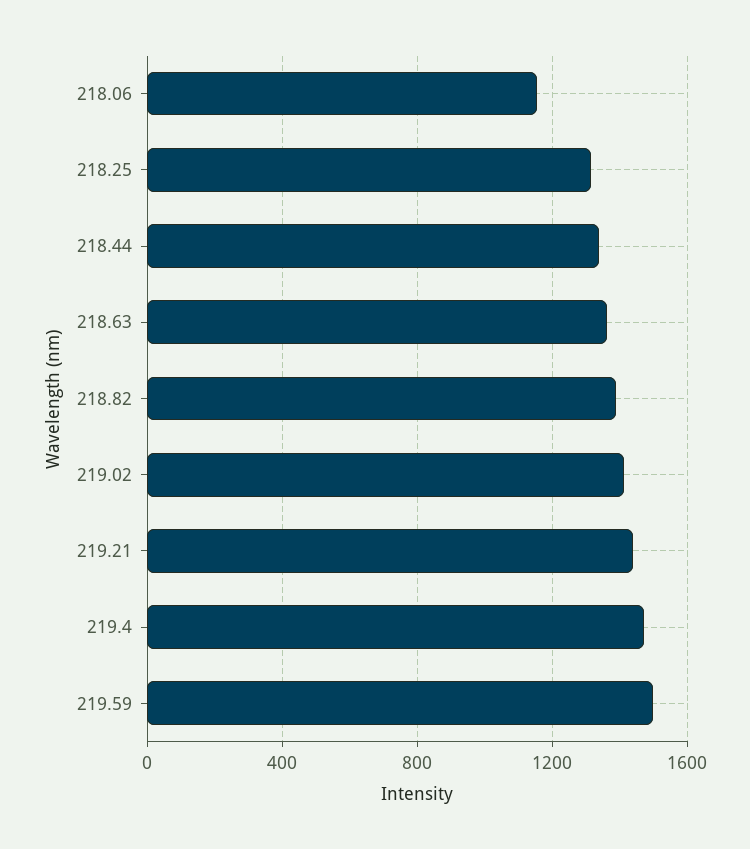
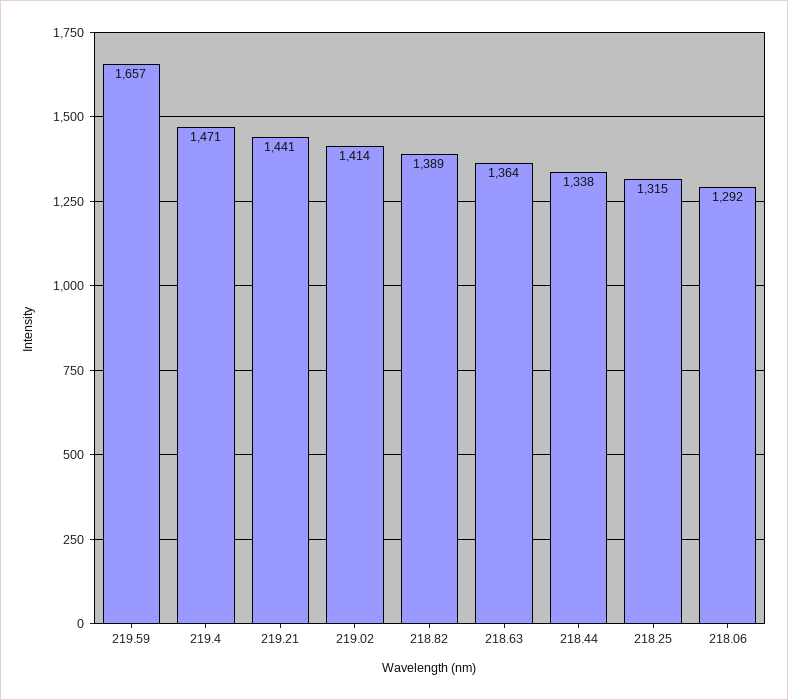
218.06: 1150 -> 1292
219.59: 1500 -> 1657

